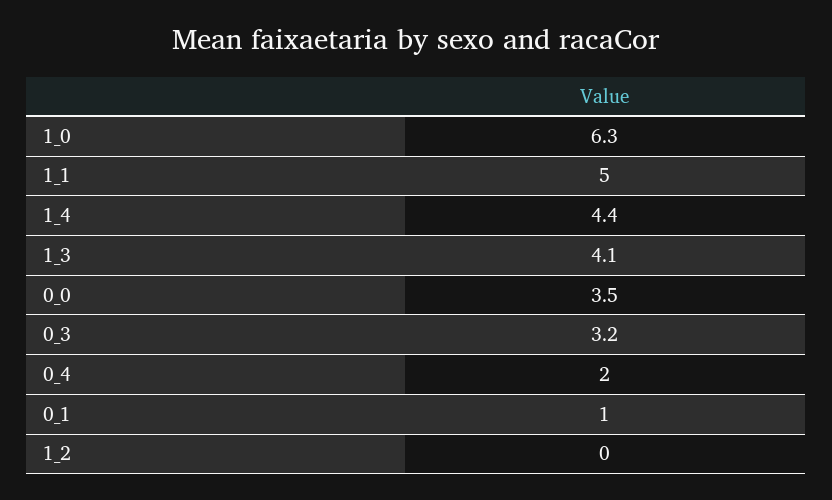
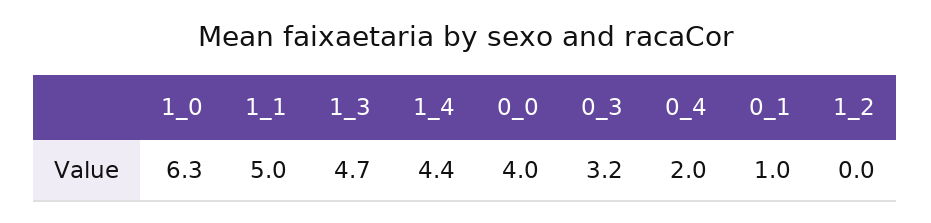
1_3: 4.1 -> 4.7
0_0: 3.5 -> 4

